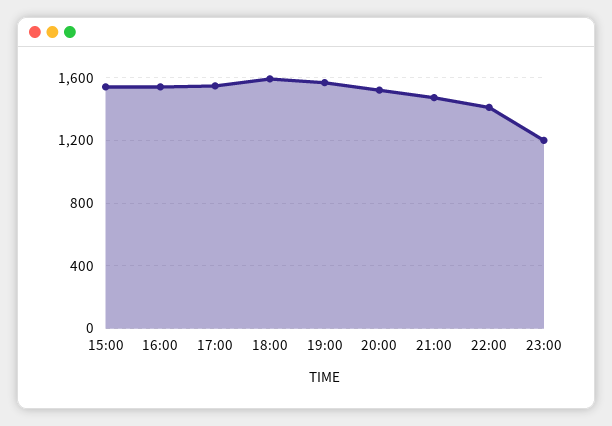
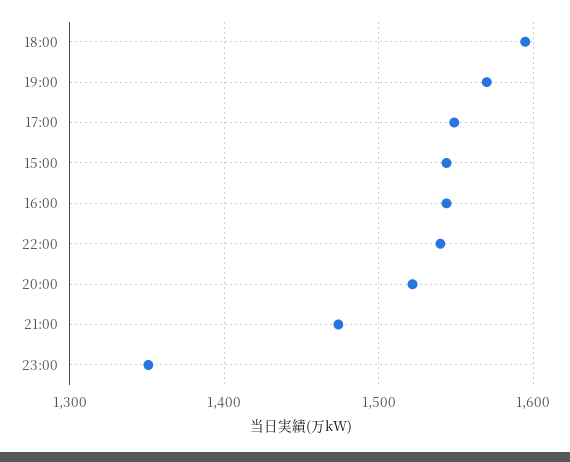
22:00: 1400 -> 1540
23:00: 1200 -> 1350

